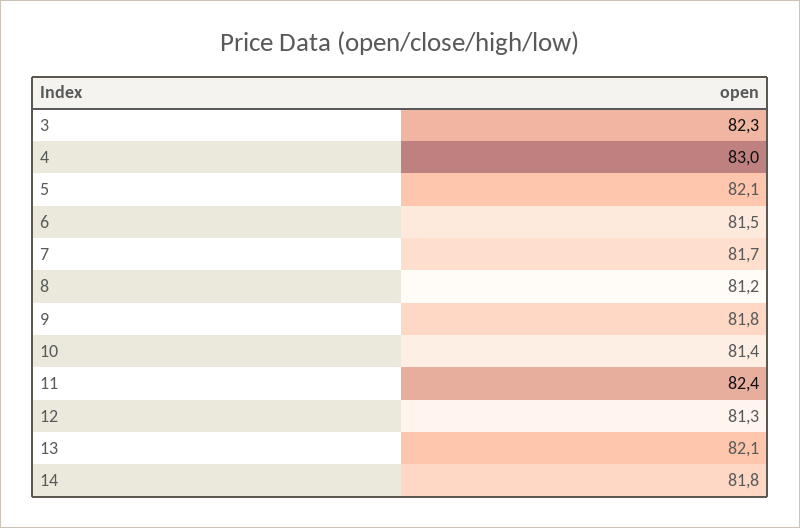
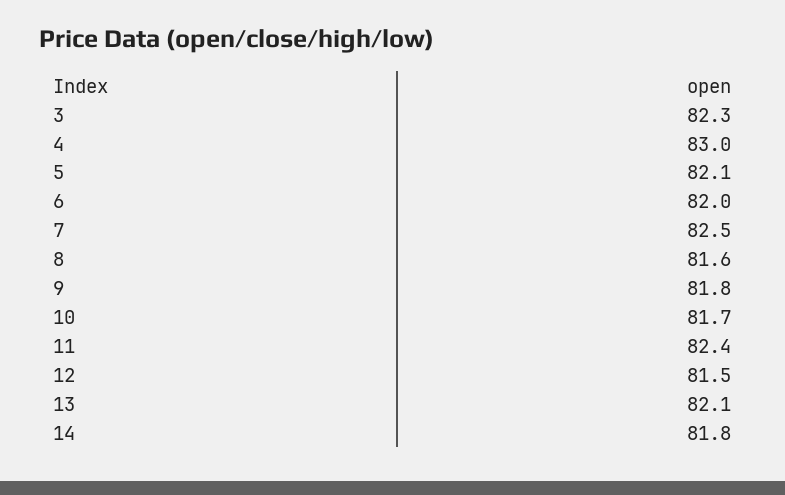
6: 81.5 -> 82
7: 81.7 -> 82.5
8: 81.2 -> 81.6
10: 81.4 -> 81.7
12: 81.3 -> 81.5

